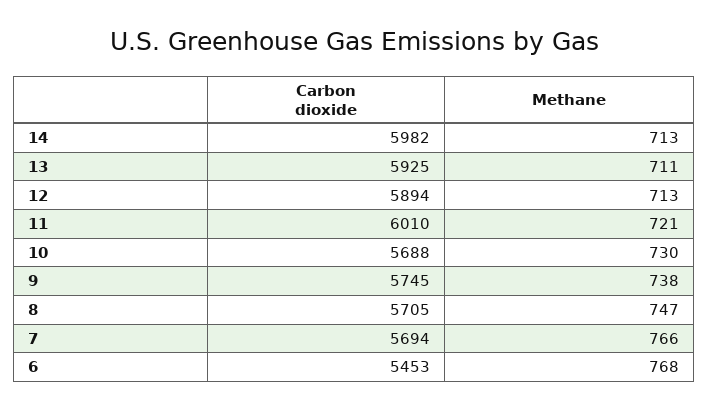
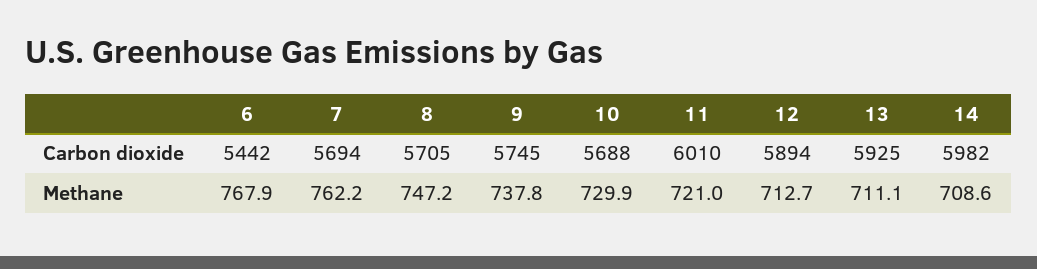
Methane, 14: 713 -> 708.6
Methane, 7: 766 -> 762.2
Carbon dioxide, 6: 5453 -> 5442

